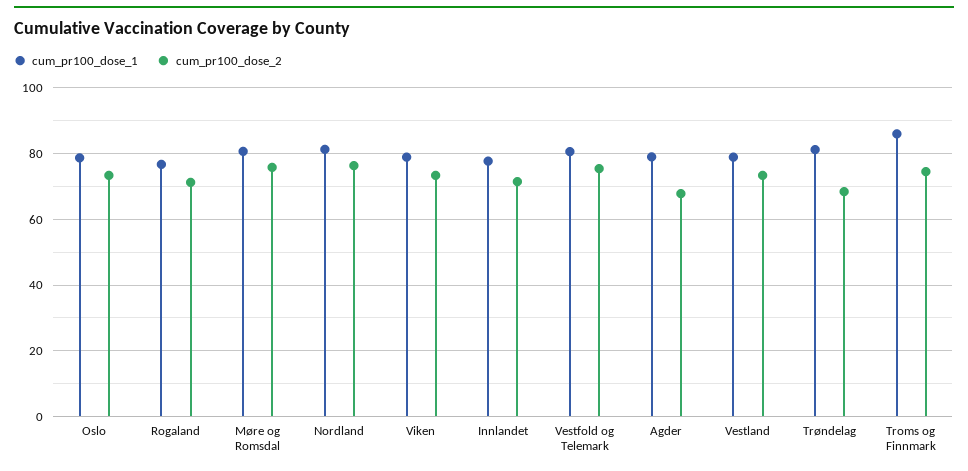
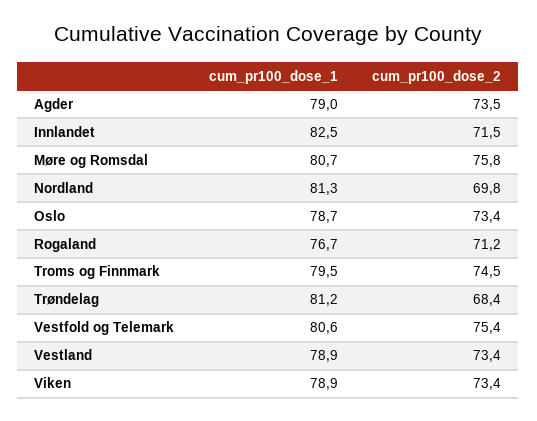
cum_pr100_dose_2, Nordland: 76 -> 69.8
cum_pr100_dose_1, Innlandet: 78 -> 82.5
cum_pr100_dose_2, Agder: 68 -> 73.5
cum_pr100_dose_1, Troms og Finnmark: 86 -> 79.5

